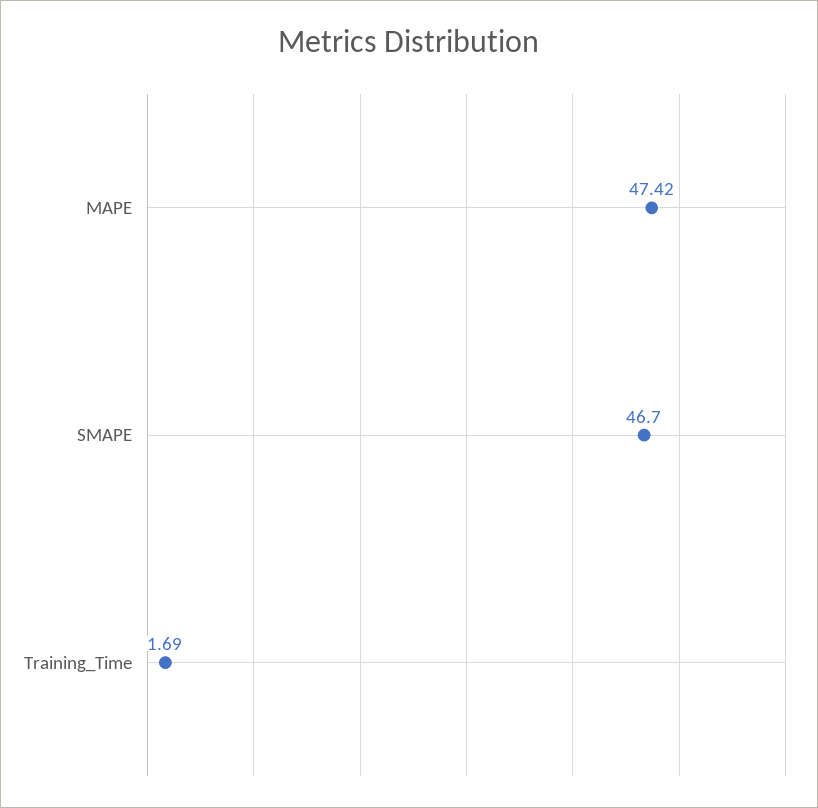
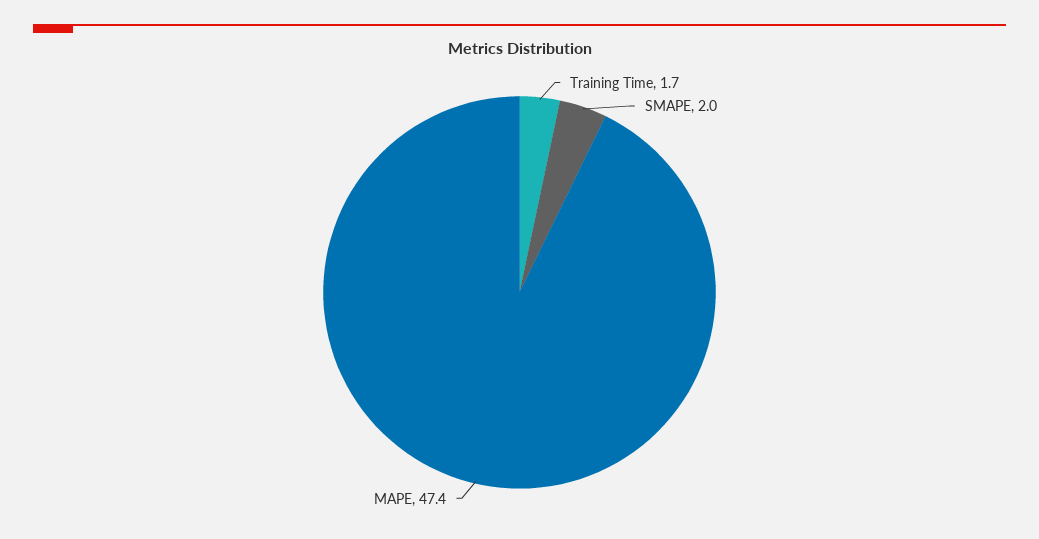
SMAPE: 46.7 -> 2

